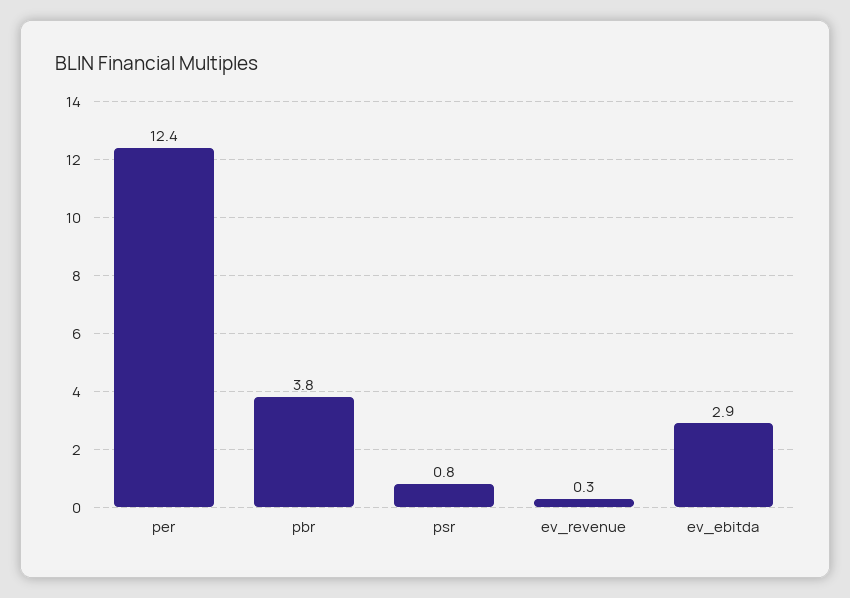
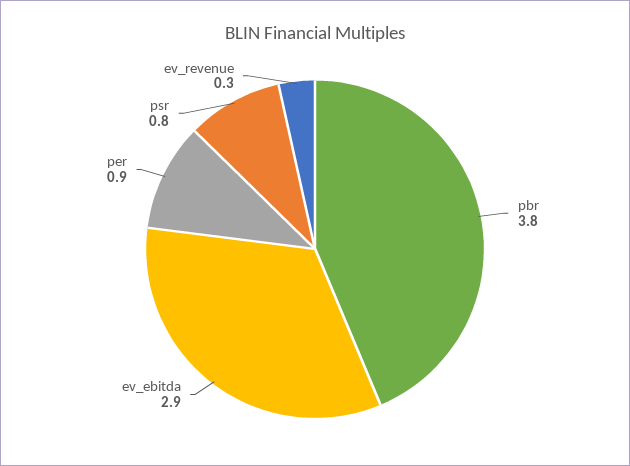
per: 12.4 -> 0.9

